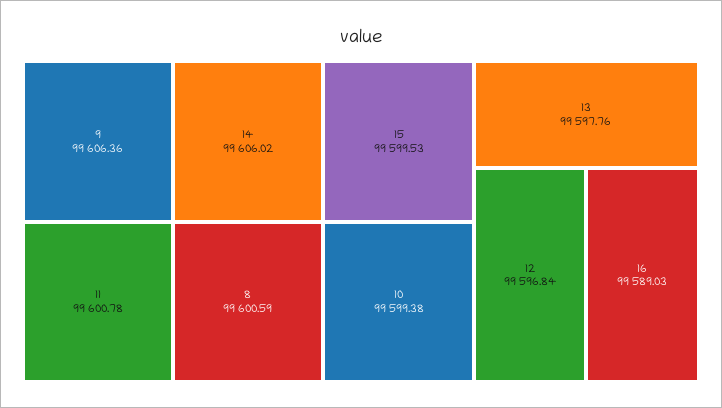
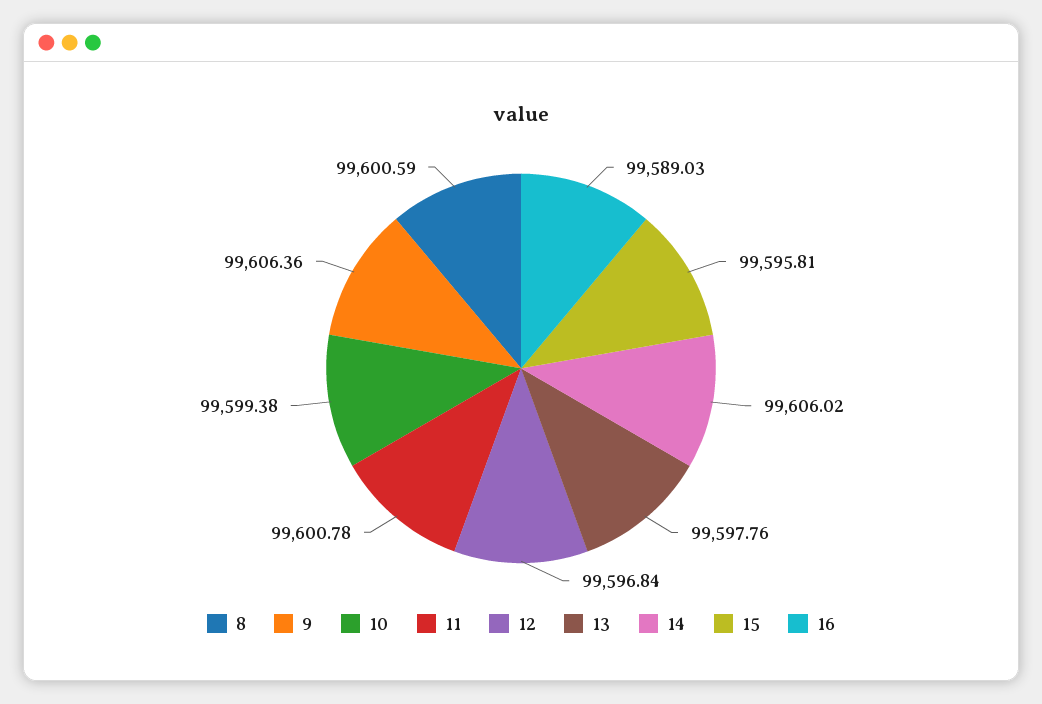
15: 99599.53 -> 99595.81

